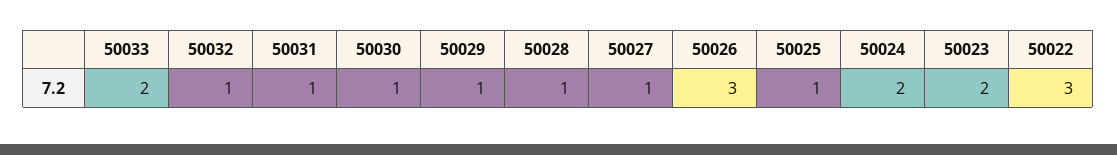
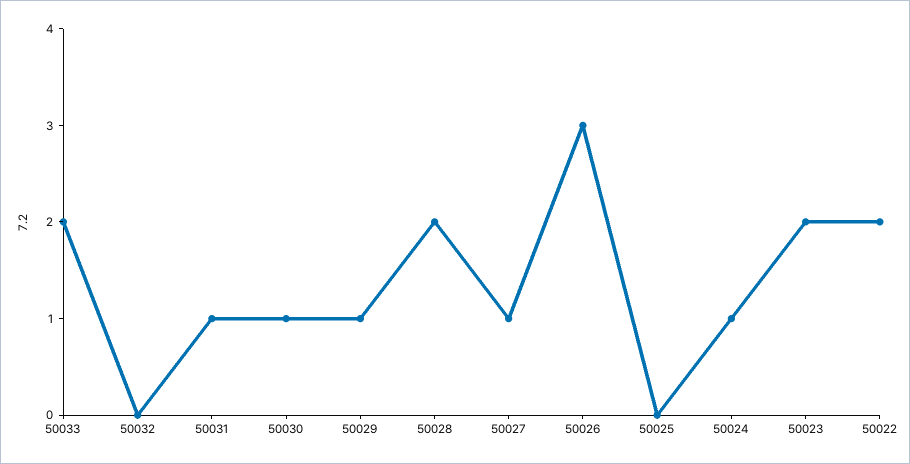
50032: 1 -> 0
50028: 1 -> 2
50025: 1 -> 0
50024: 2 -> 1
50022: 3 -> 2

